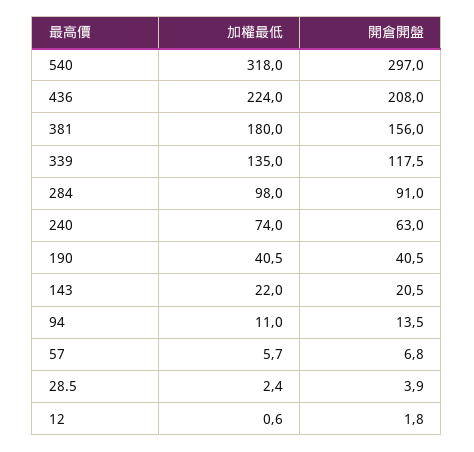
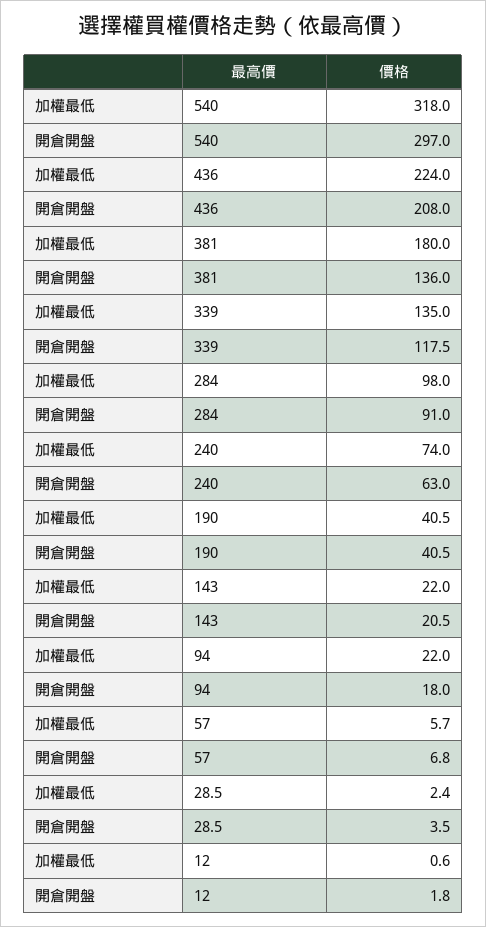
開倉開盤, 381: 156 -> 136
加權最低, 94: 11 -> 22
開倉開盤, 94: 13.5 -> 18
開倉開盤, 28.5: 3.9 -> 3.5

